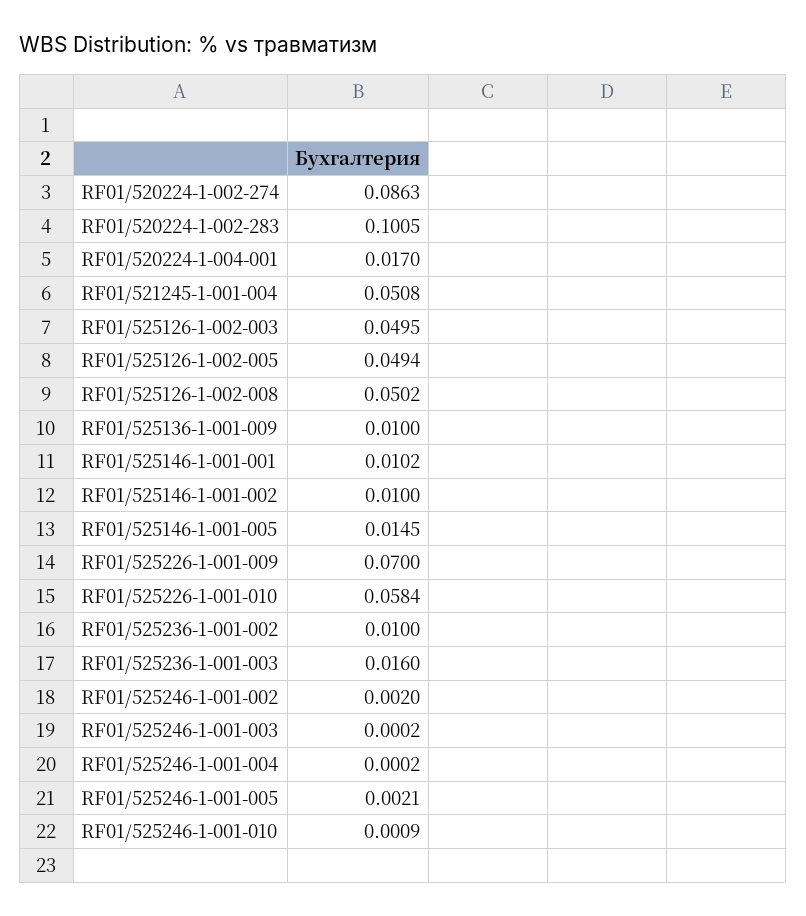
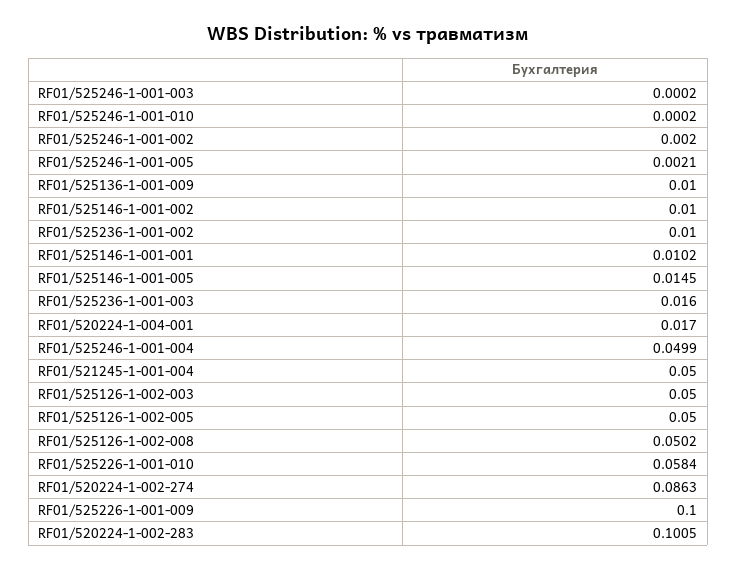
RF01/521245-1-001-004: 0.0508 -> 0.05
RF01/525126-1-002-003: 0.0495 -> 0.05
RF01/525126-1-002-005: 0.0494 -> 0.05
RF01/525226-1-001-009: 0.07 -> 0.1
RF01/525246-1-001-004: 0.0002 -> 0.0499
RF01/525246-1-001-010: 0.0009 -> 0.0002

